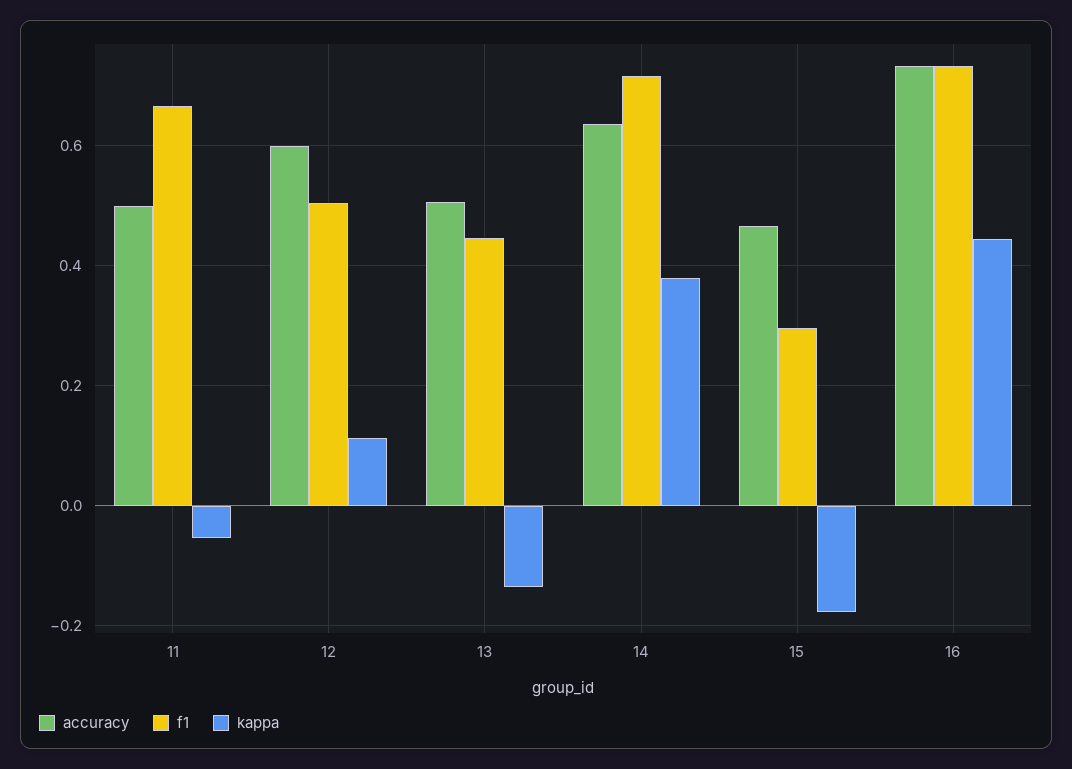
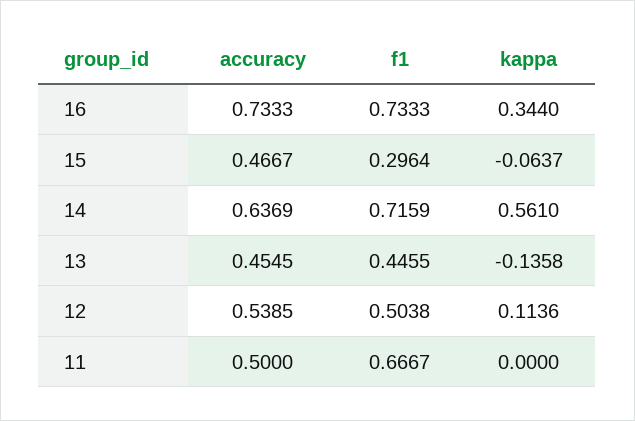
kappa, 11: -0.06 -> 0
accuracy, 12: 0.6 -> 0.5385
accuracy, 13: 0.5 -> 0.4545
kappa, 14: 0.38 -> 0.561
kappa, 15: -0.18 -> -0.0637
kappa, 16: 0.44 -> 0.344

